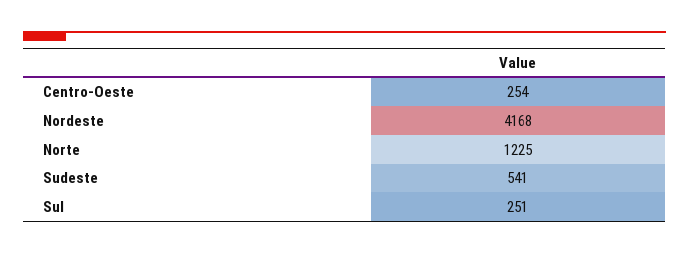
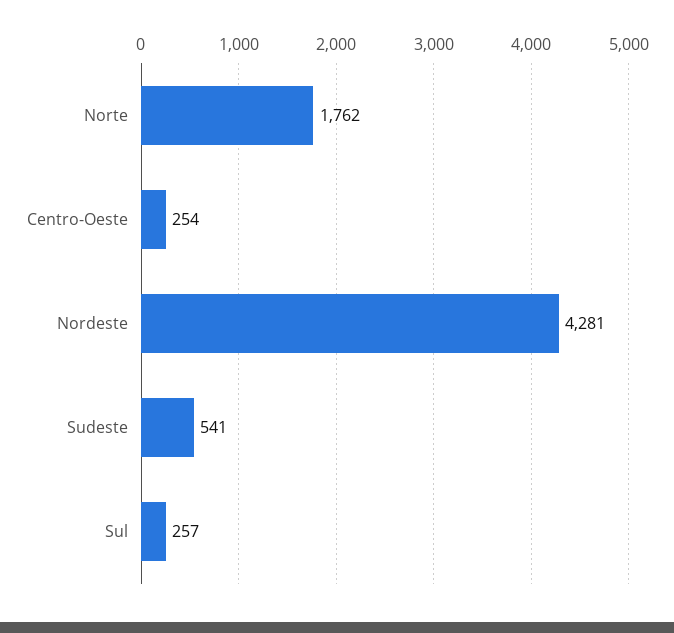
Nordeste: 4168 -> 4281
Norte: 1225 -> 1762
Sul: 251 -> 257

